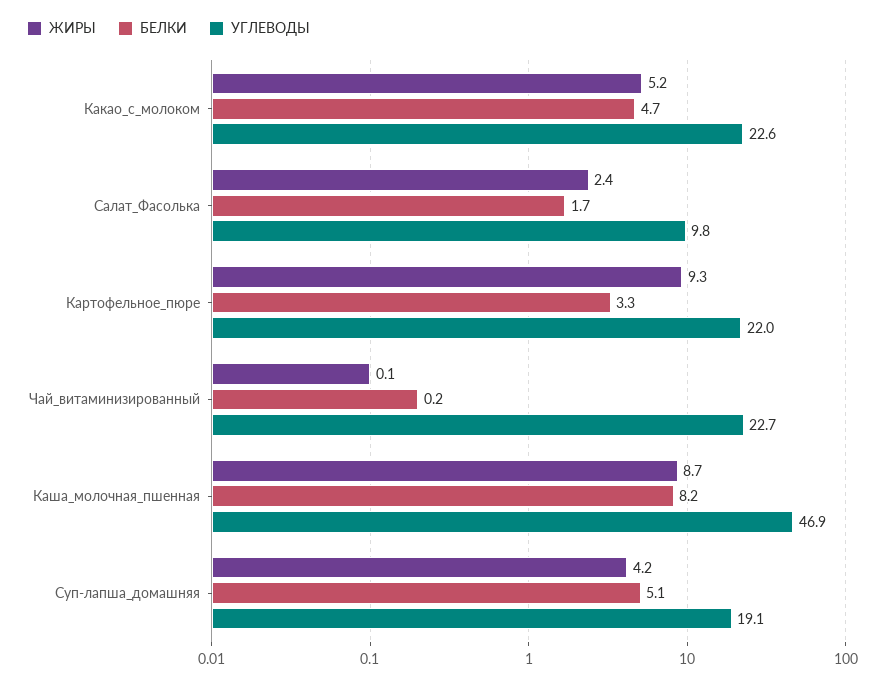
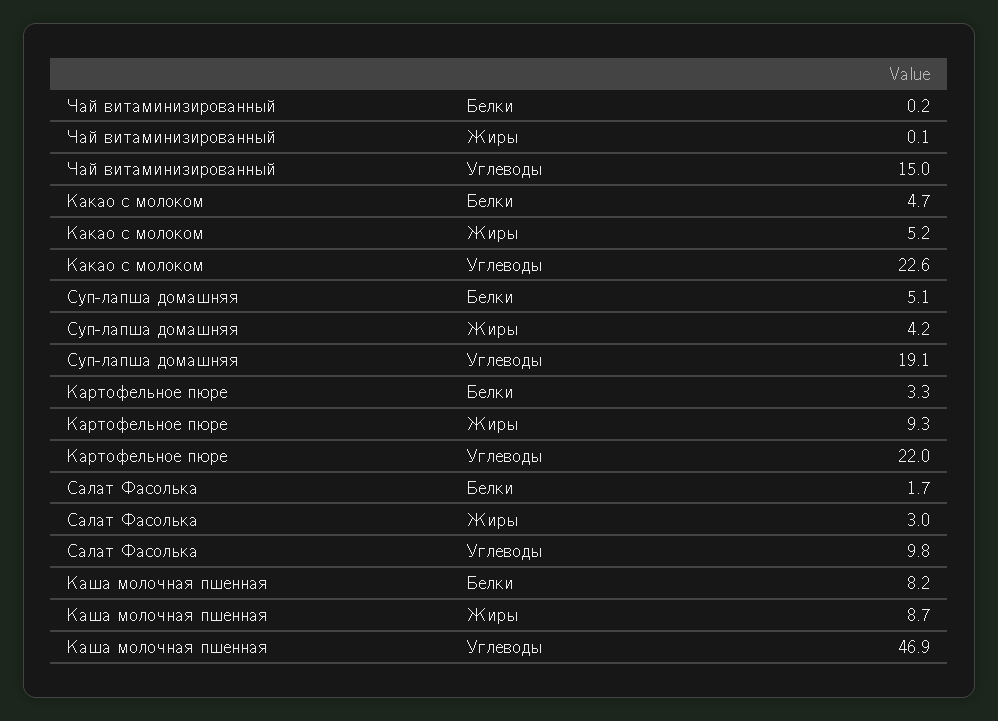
ЖИРЫ, Салат_Фасолька: 2.4 -> 3
УГЛЕВОДЫ, Чай_витаминизированный: 22.7 -> 15

